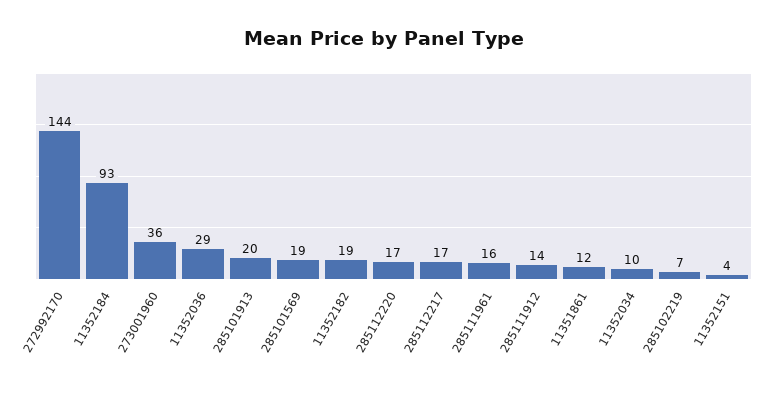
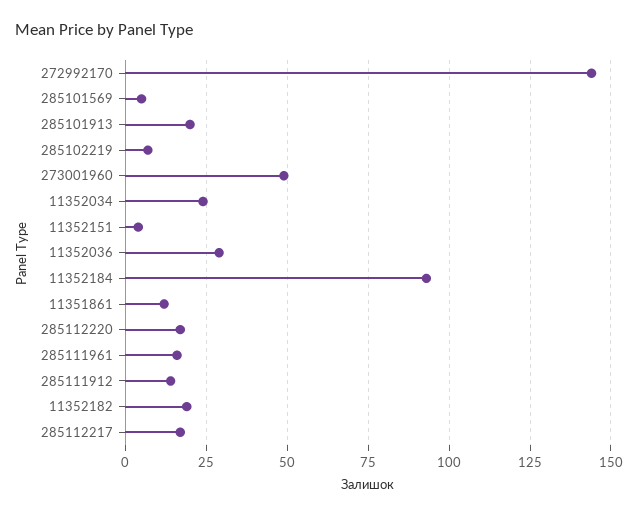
273001960: 36 -> 50
285101569: 19 -> 5
11352034: 10 -> 25

